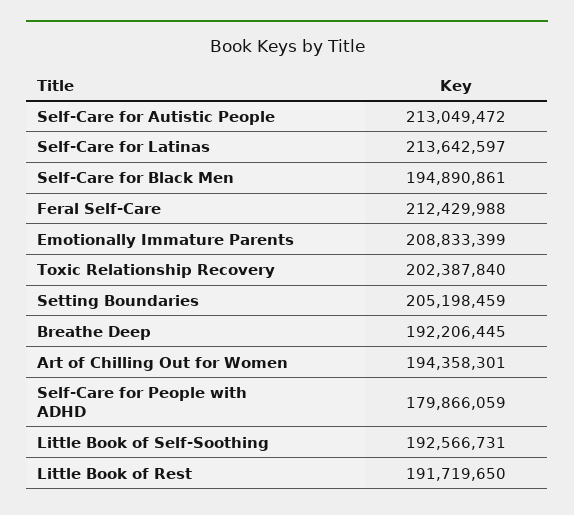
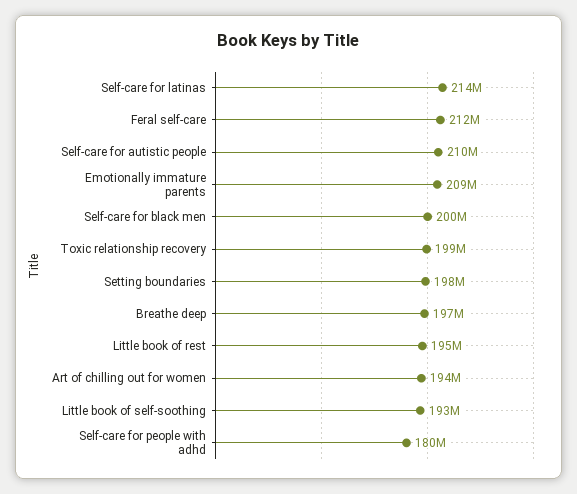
Self-Care for Autistic People: 213049472 -> 210000000
Self-Care for Black Men: 194890861 -> 200000000
Toxic Relationship Recovery: 202387840 -> 199000000
Setting Boundaries: 205198459 -> 198000000
Breathe Deep: 192206445 -> 197000000
Little Book of Rest: 191719650 -> 195000000

